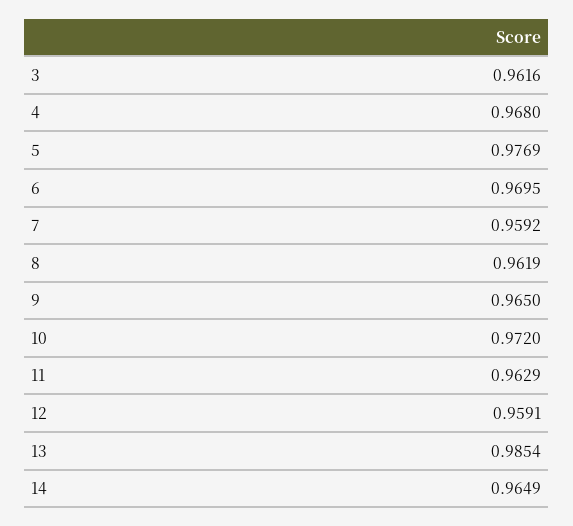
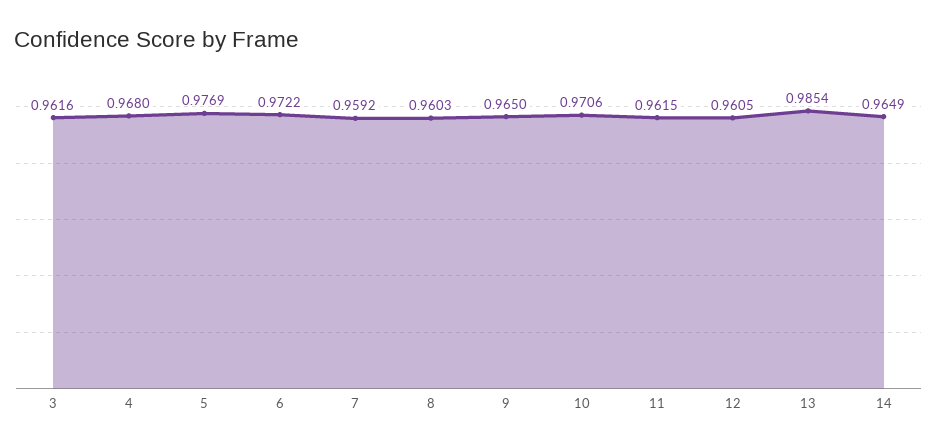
6: 0.9695 -> 0.9722
8: 0.9619 -> 0.9603
10: 0.972 -> 0.9706
11: 0.9629 -> 0.9615
12: 0.9591 -> 0.9605

